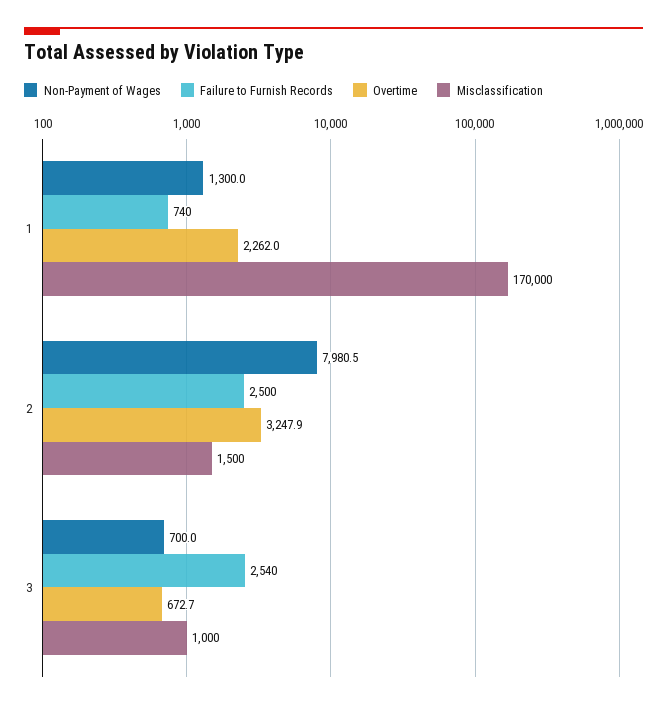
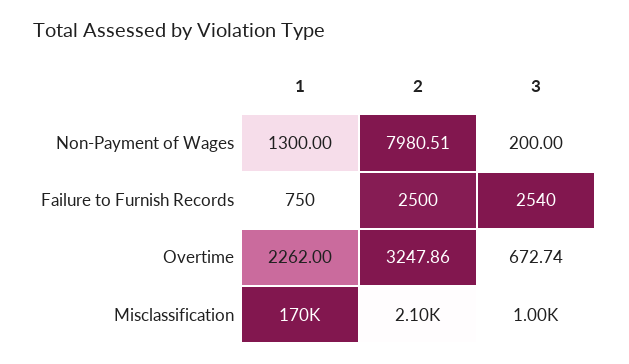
Failure to Furnish Records, 1: 740 -> 750
Misclassification, 2: 1500 -> 2100
Non-Payment of Wages, 3: 700 -> 200

